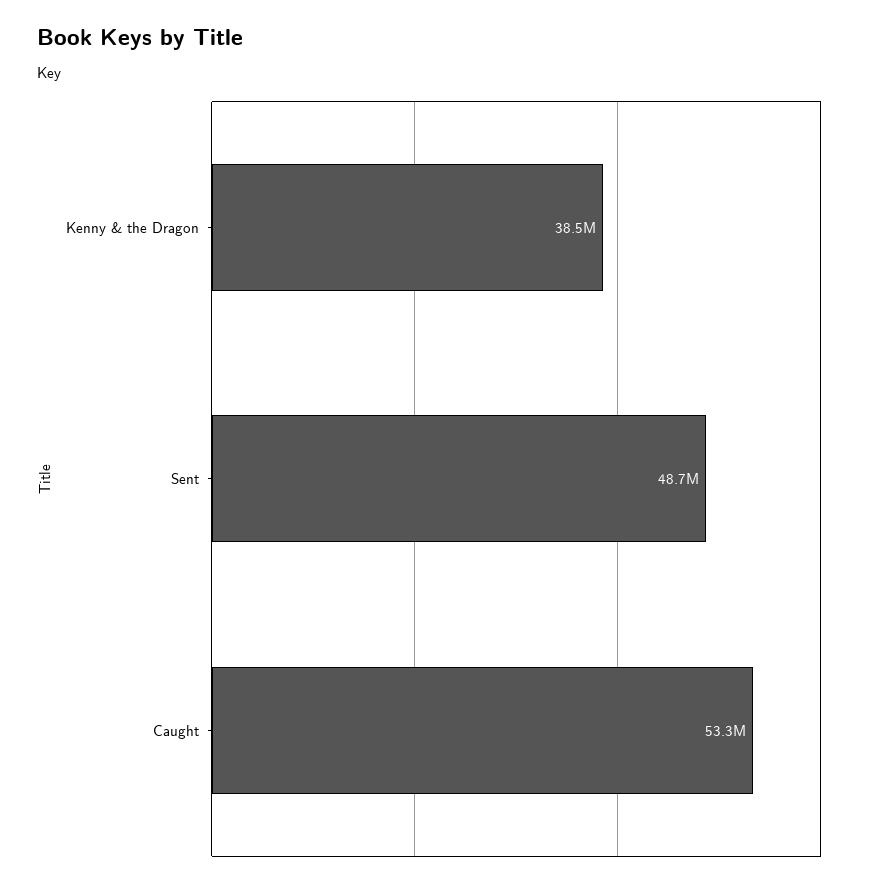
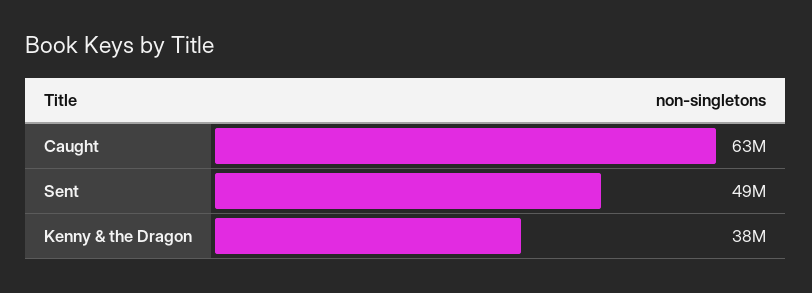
Caught: 53300000 -> 63000000

